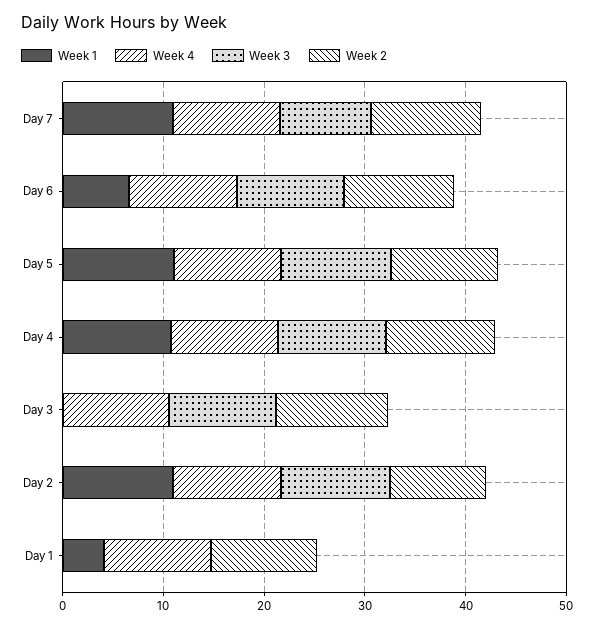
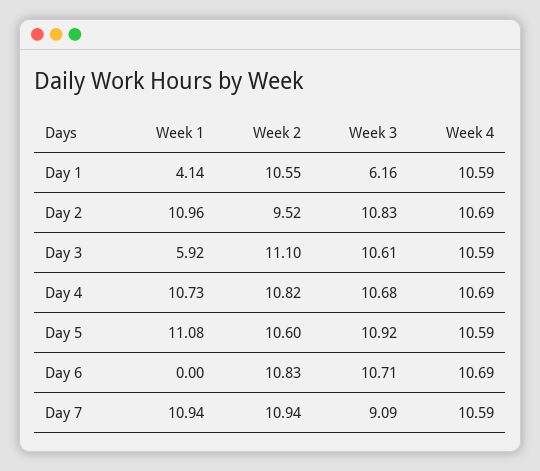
Week 1, Day 6: 6 -> 0
Week 1, Day 3: 0 -> 5.92
Week 3, Day 1: 0 -> 6.16

